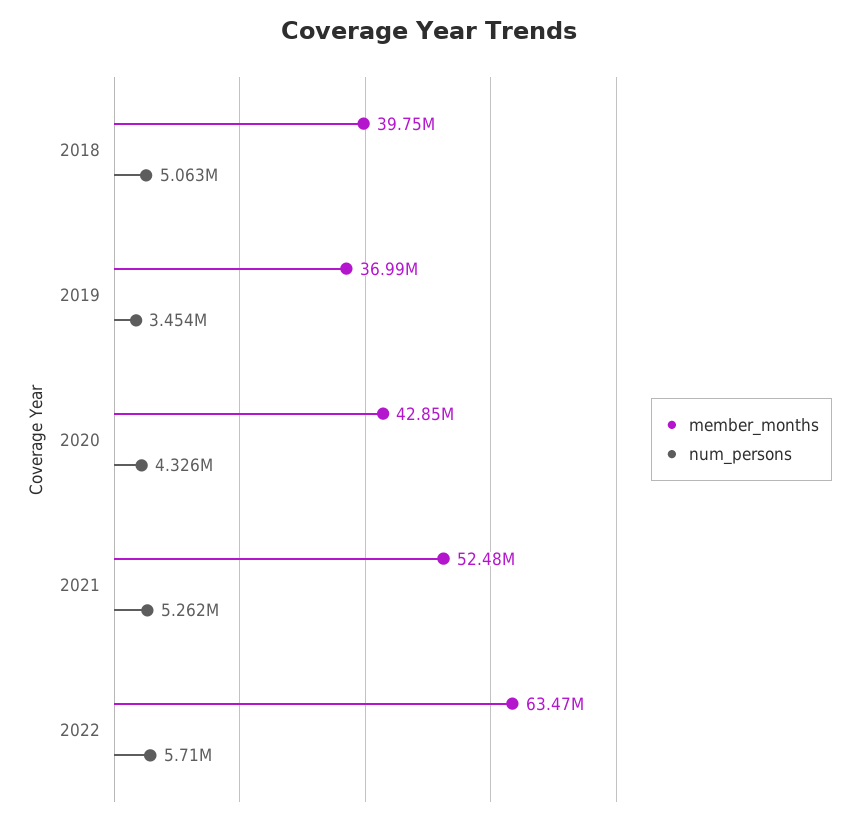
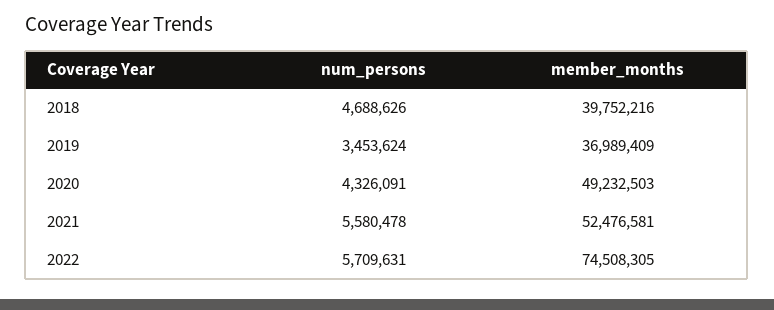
num_persons, 2018: 5063000 -> 4688626
member_months, 2020: 42850000 -> 49232503
num_persons, 2021: 5262000 -> 5580478
member_months, 2022: 63470000 -> 74508305

